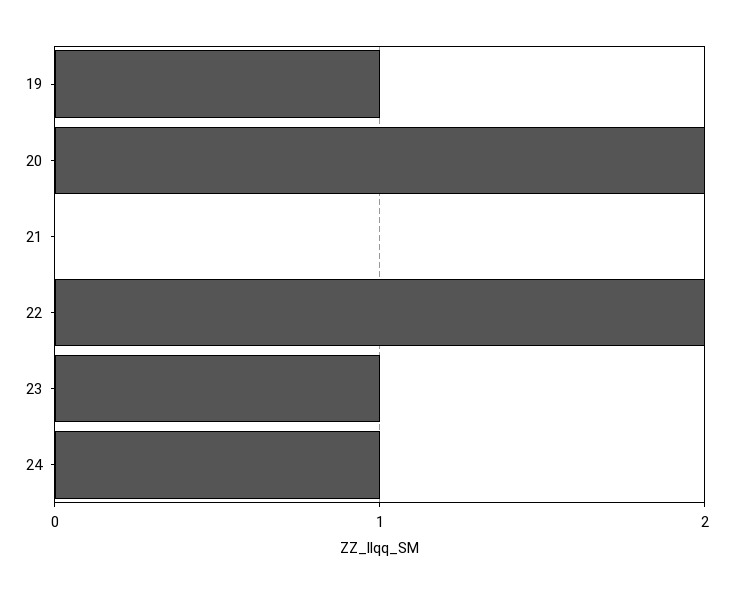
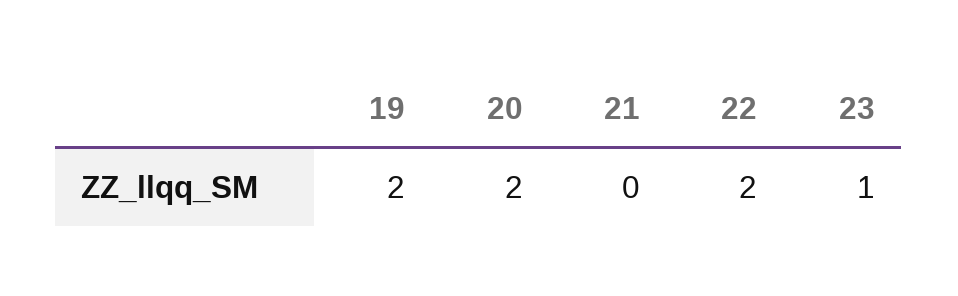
19: 1 -> 2
24: 1 -> none

